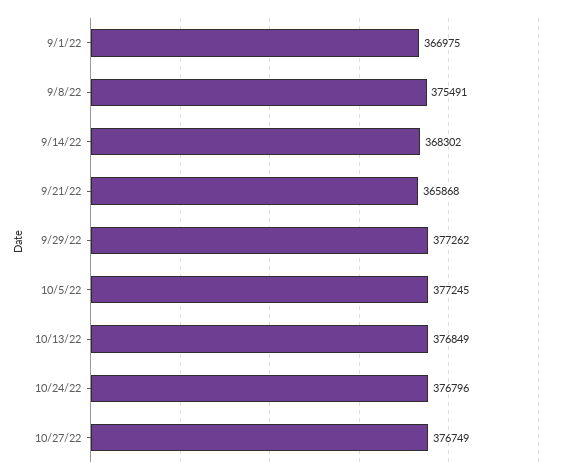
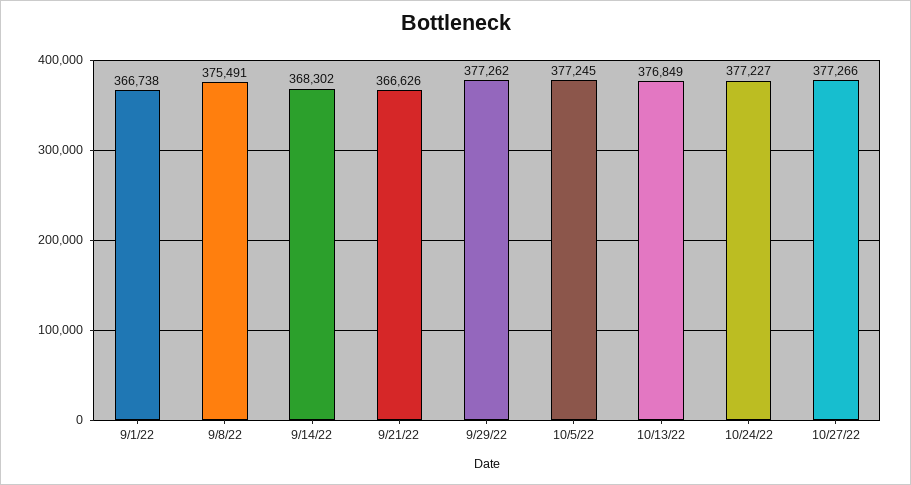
9/1/22: 366975 -> 366738
9/21/22: 365868 -> 366626
10/24/22: 376796 -> 377227
10/27/22: 376749 -> 377266

